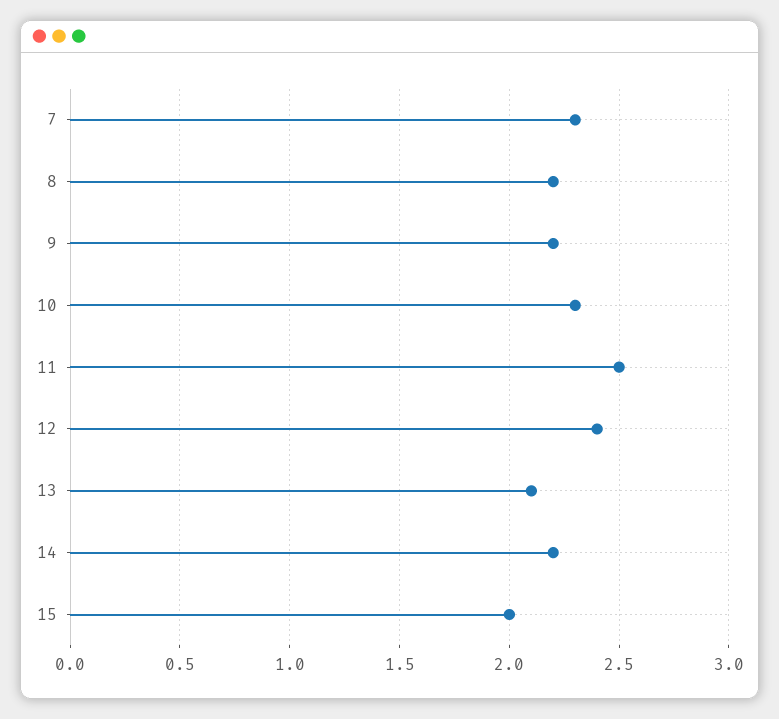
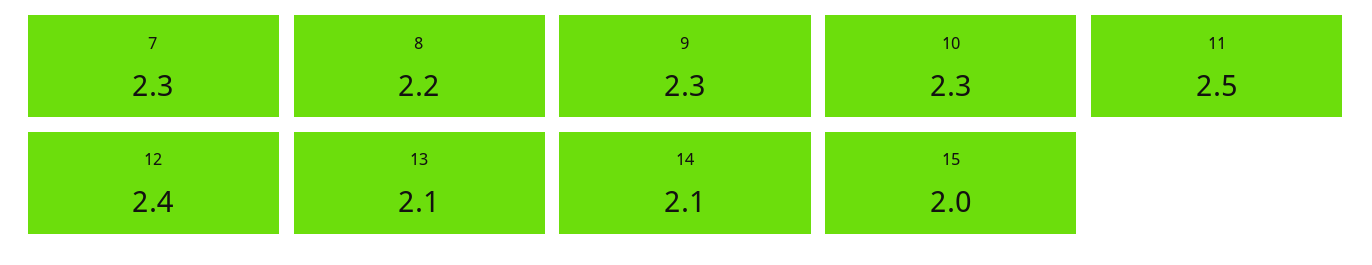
9: 2.2 -> 2.3
14: 2.2 -> 2.1

